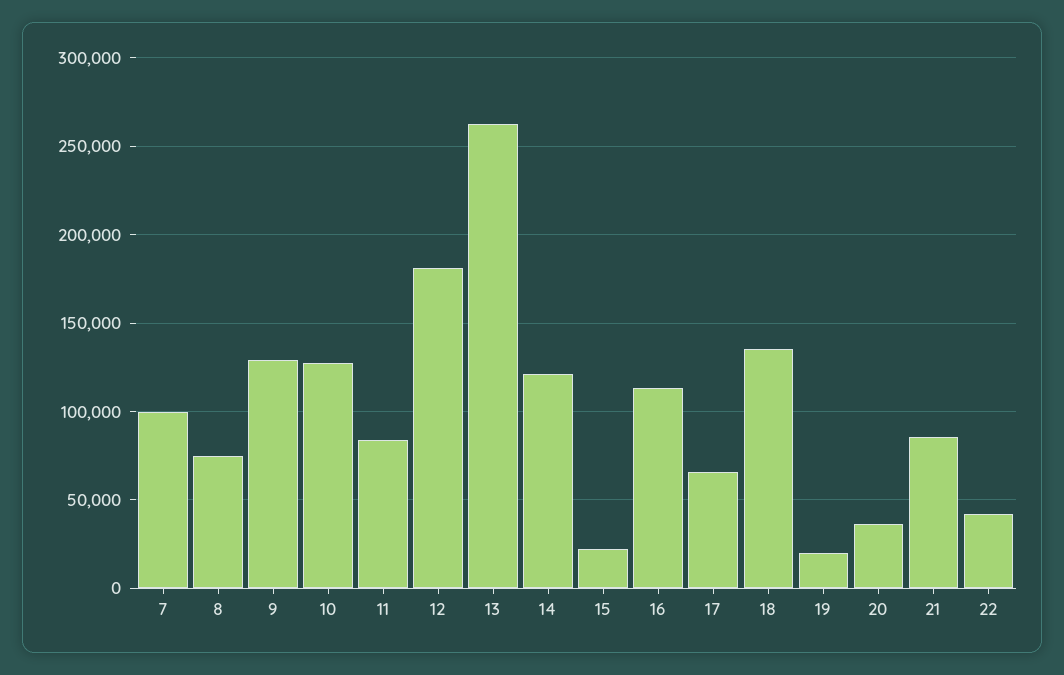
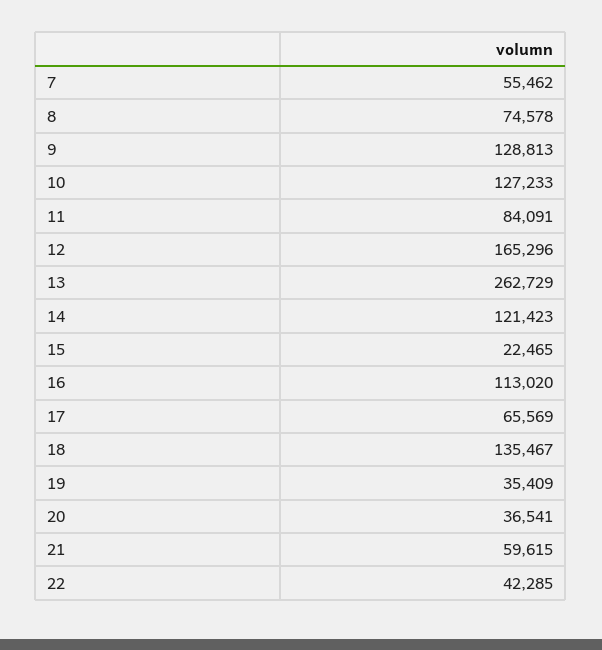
7: 100000 -> 55462
12: 180000 -> 165296
19: 20000 -> 35409
21: 85000 -> 59615

